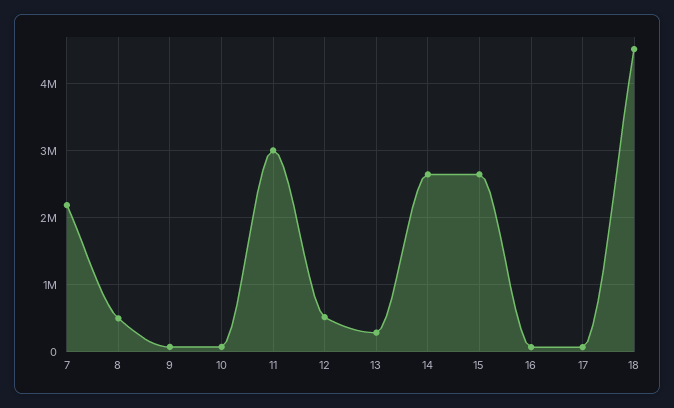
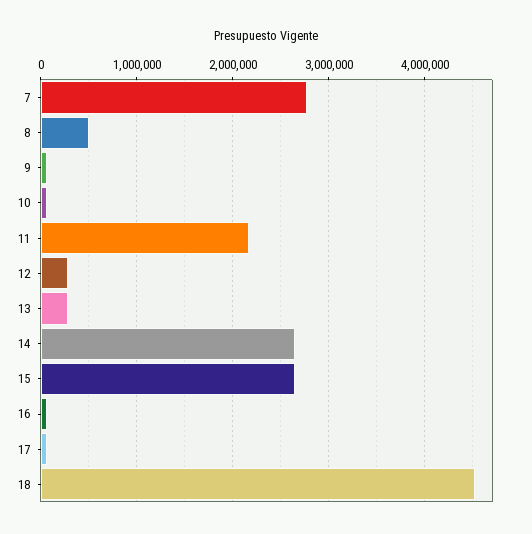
7: 2200000 -> 2800000
11: 3000000 -> 2200000
12: 500000 -> 300000

